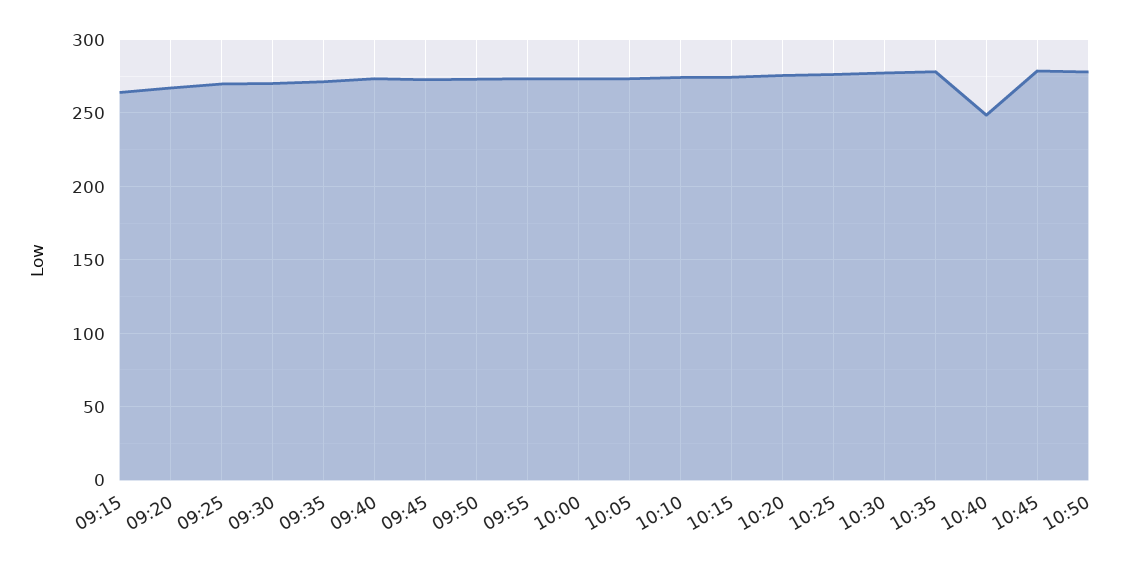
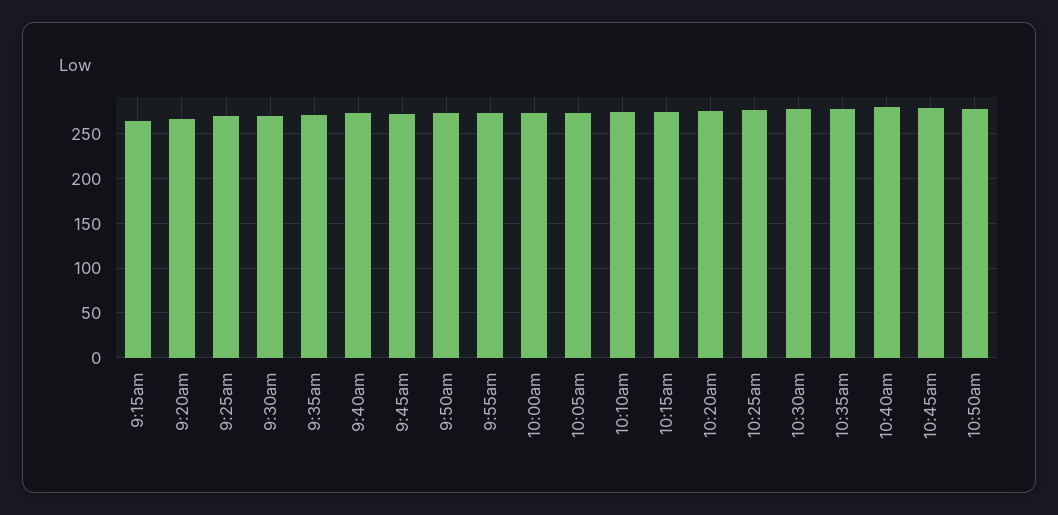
10:40: 250 -> 280

